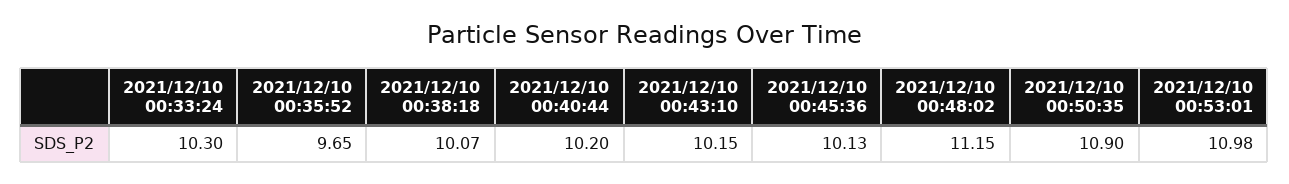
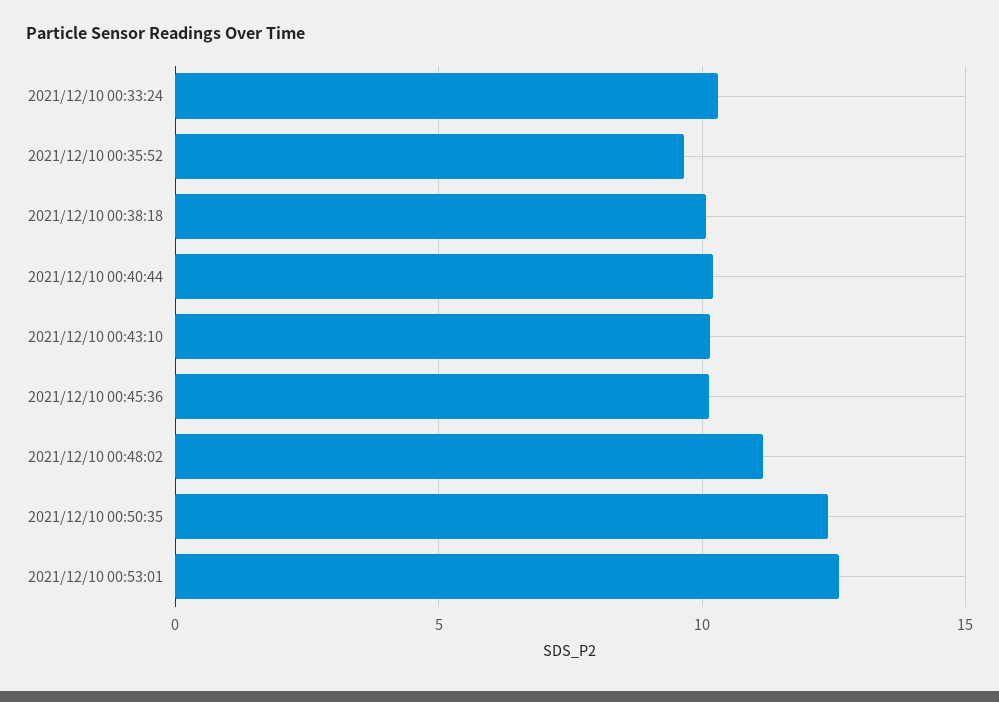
2021/12/10 00:50:35: 10.9 -> 12.5
2021/12/10 00:53:01: 10.98 -> 12.5

